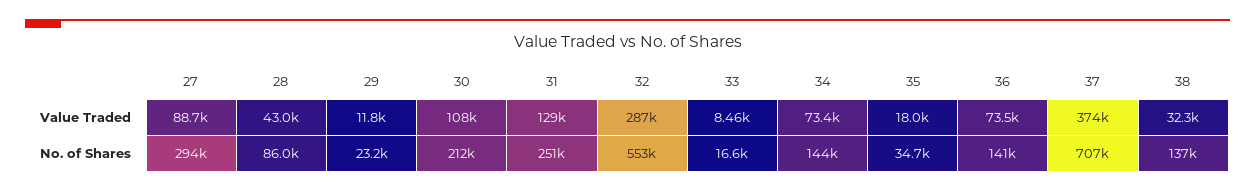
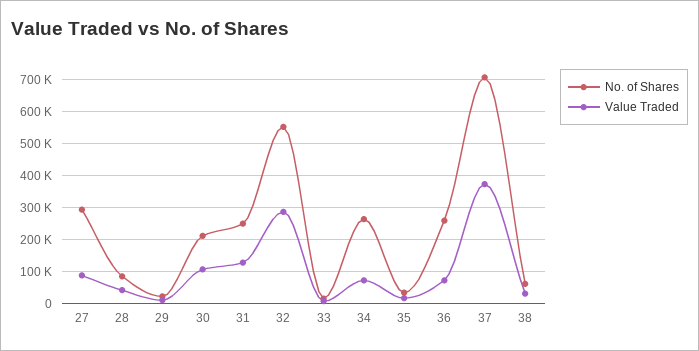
No. of Shares, 34: 144000 -> 260000
No. of Shares, 36: 141000 -> 260000
No. of Shares, 38: 137000 -> 60000

